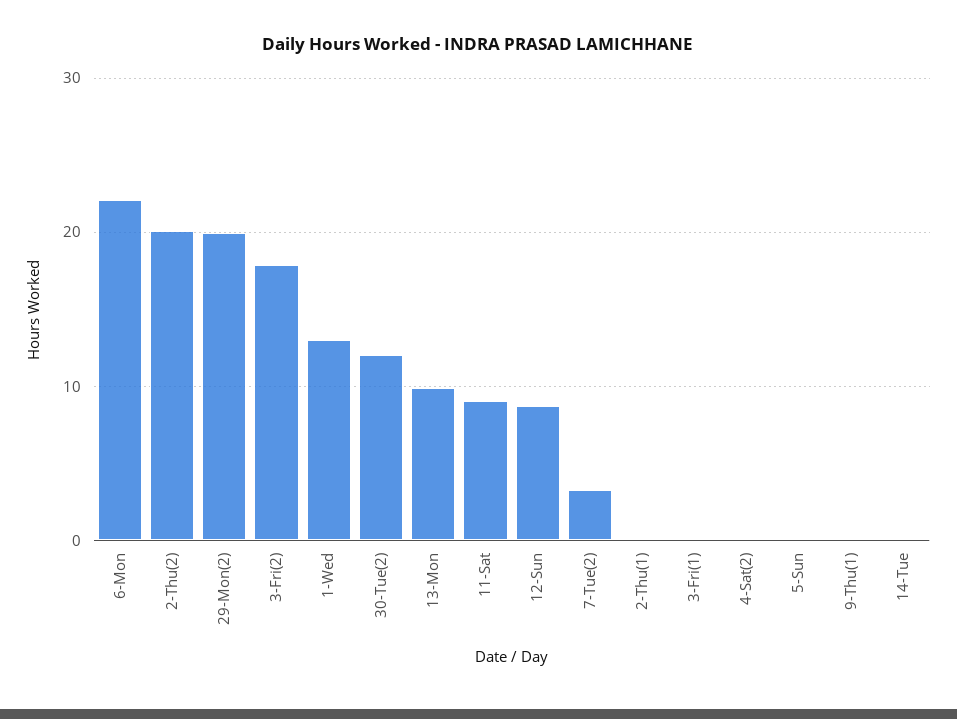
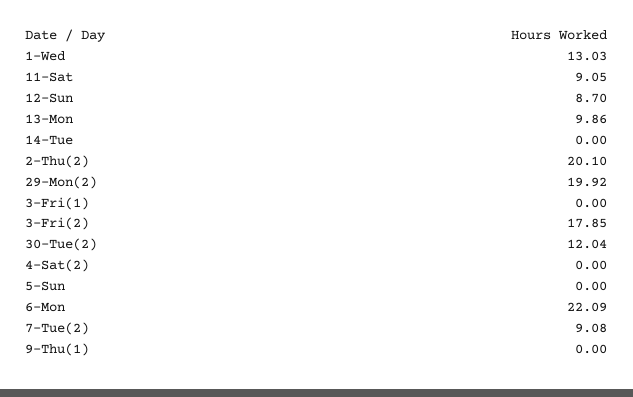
7-Tue(2): 3 -> 9.08
2-Thu(1): 0 -> none

